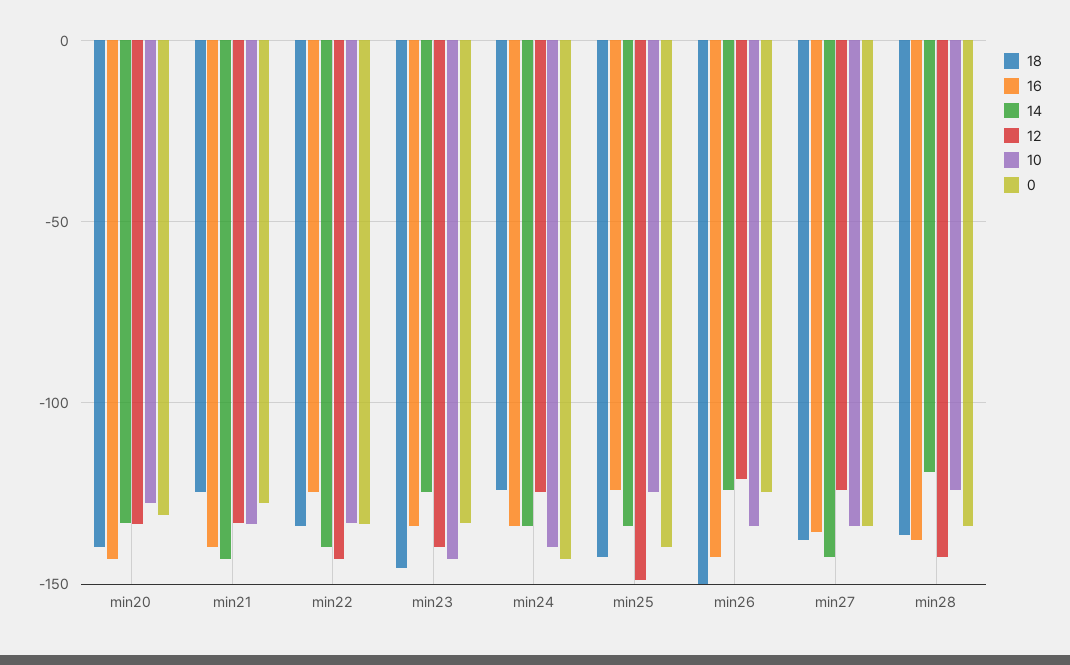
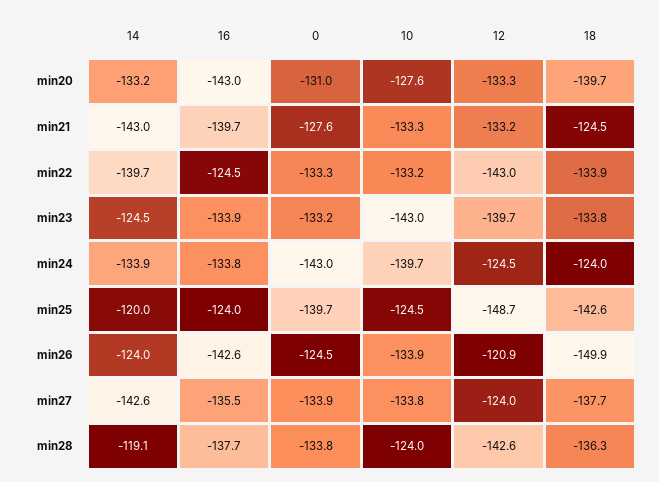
18, min23: -145 -> -133.8
14, min25: -135 -> -120

